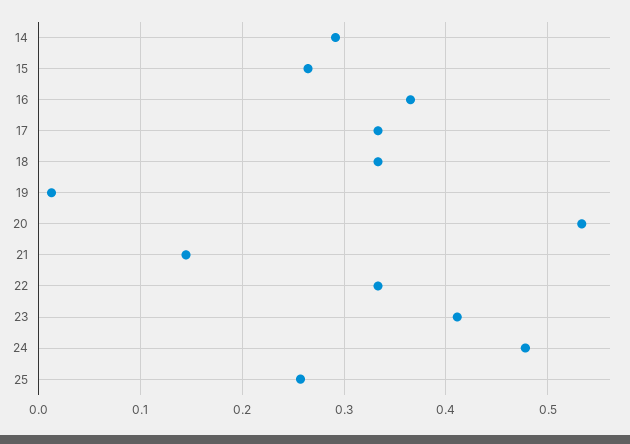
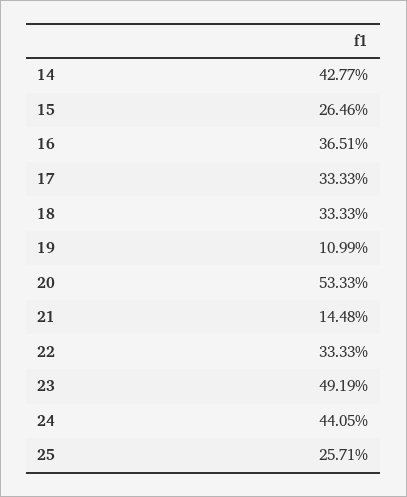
14: 0.29 -> 0.4277
19: 0.01 -> 0.1099
23: 0.41 -> 0.4919
24: 0.48 -> 0.4405

